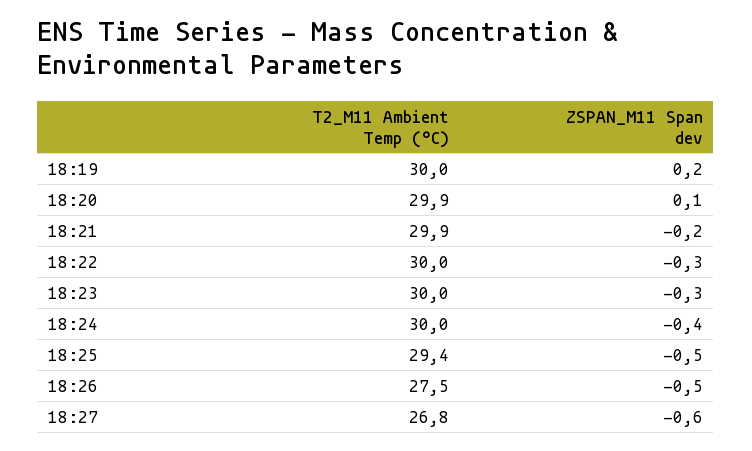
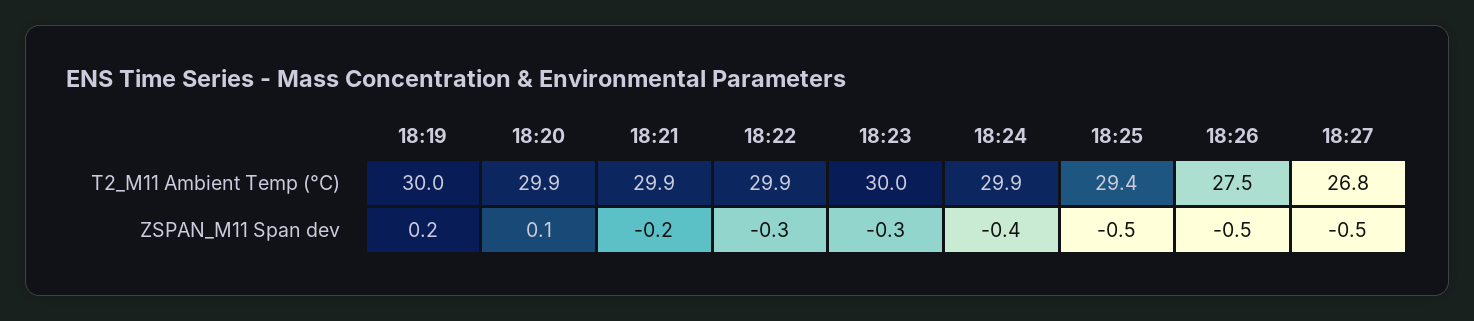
T2_M11 Ambient Temp (°C), 18:22: 30 -> 29.9
T2_M11 Ambient Temp (°C), 18:24: 30 -> 29.9
ZSPAN_M11 Span dev, 18:27: -0.6 -> -0.5

